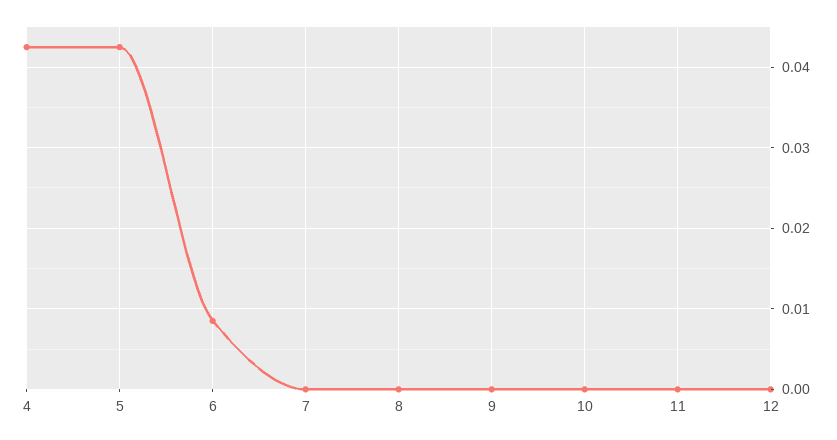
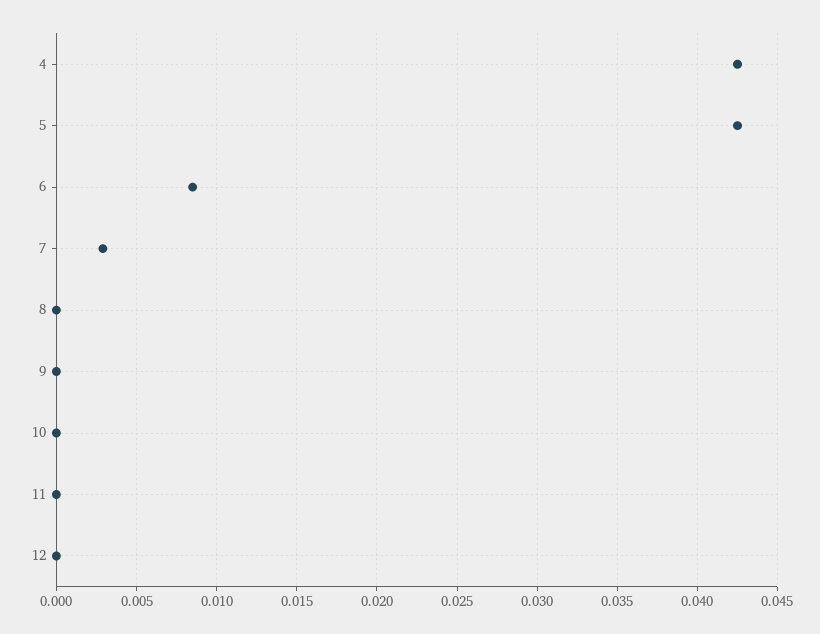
7: 0 -> 0.003

